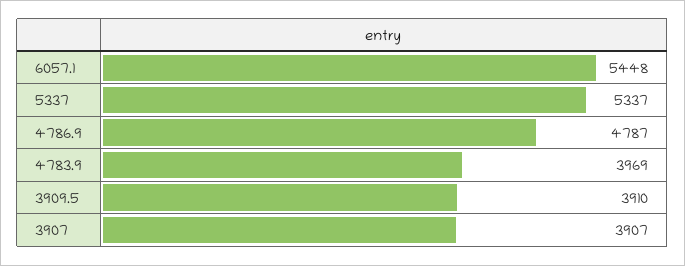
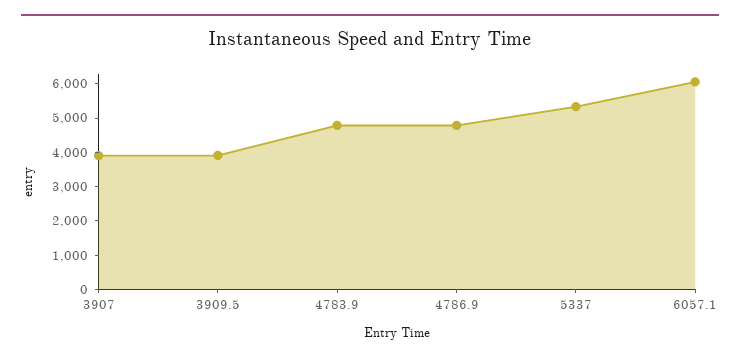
6057.1: 5448 -> 6000
4783.9: 3969 -> 4750

